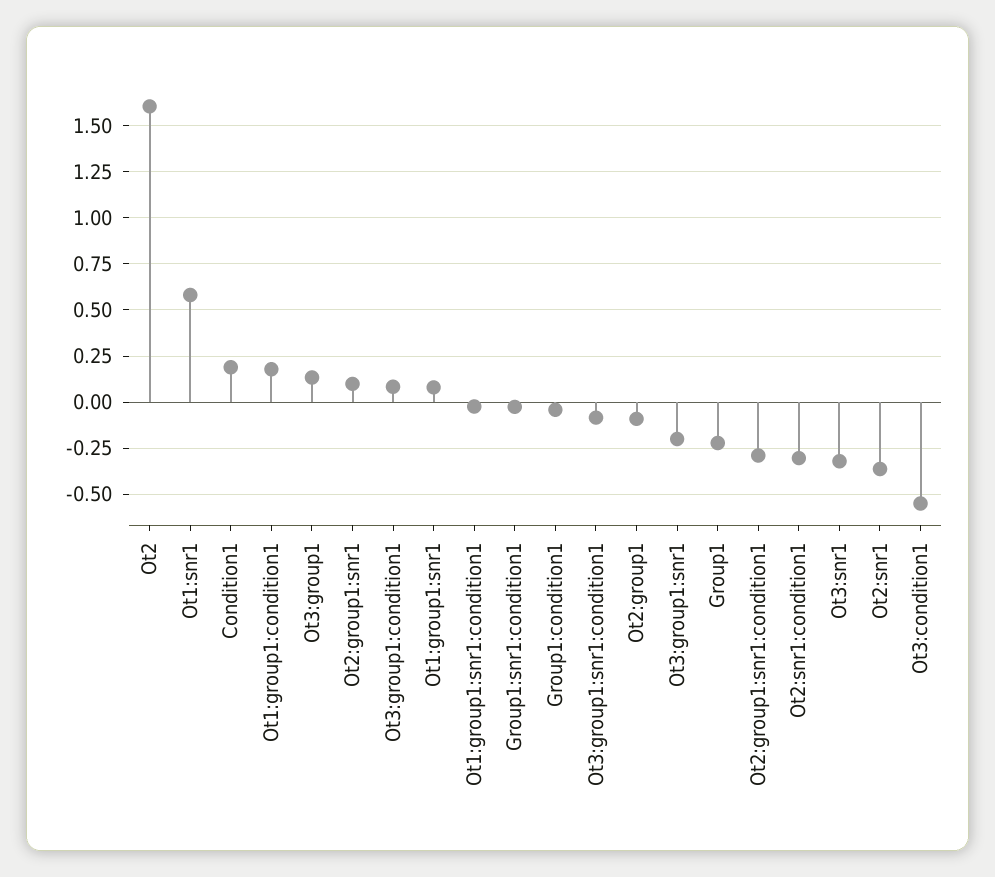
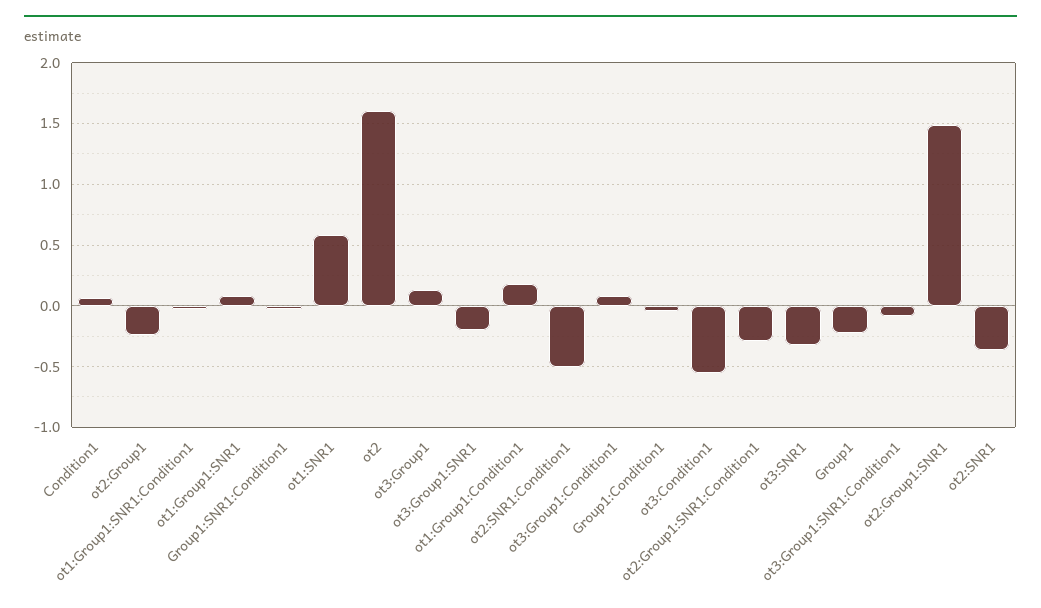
Condition1: 0.2 -> 0.05
Ot2:group1:snr1: 0.1 -> 1.5
Ot2:group1: -0.1 -> -0.25
Ot2:snr1:condition1: -0.3 -> -0.5

